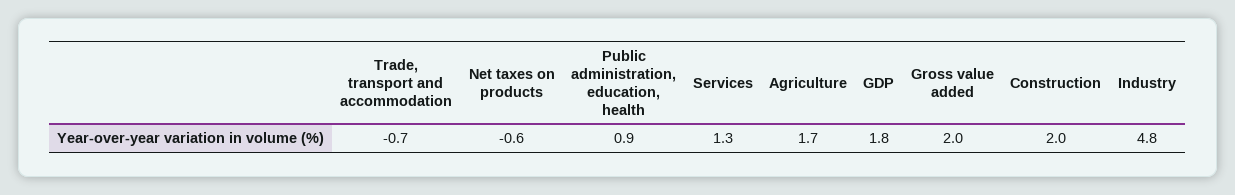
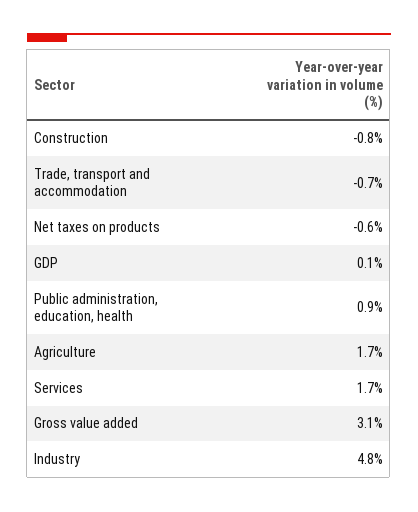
Services: 1.3 -> 1.7
GDP: 1.8 -> 0.1
Gross value added: 2 -> 3.1
Construction: 2 -> -0.8

